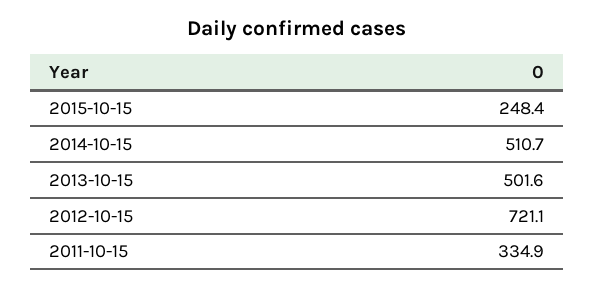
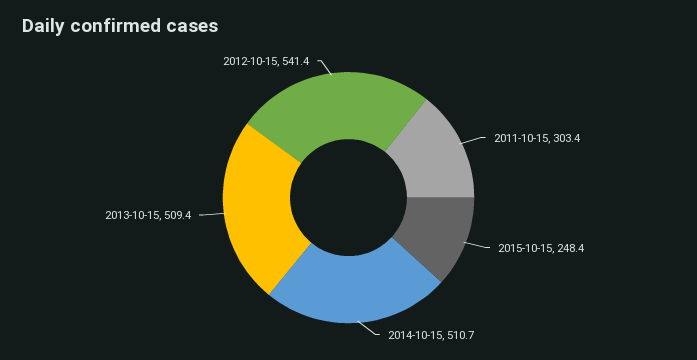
2013-10-15: 501.6 -> 509.4
2012-10-15: 721.1 -> 541.4
2011-10-15: 334.9 -> 303.4

